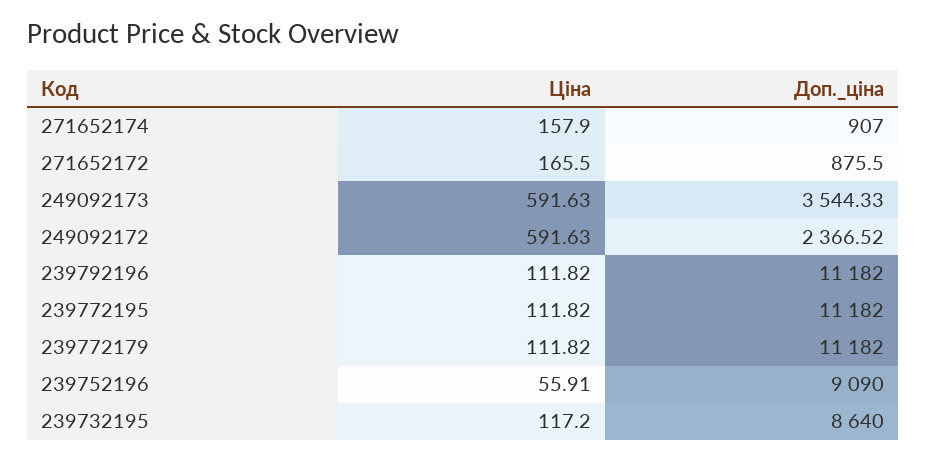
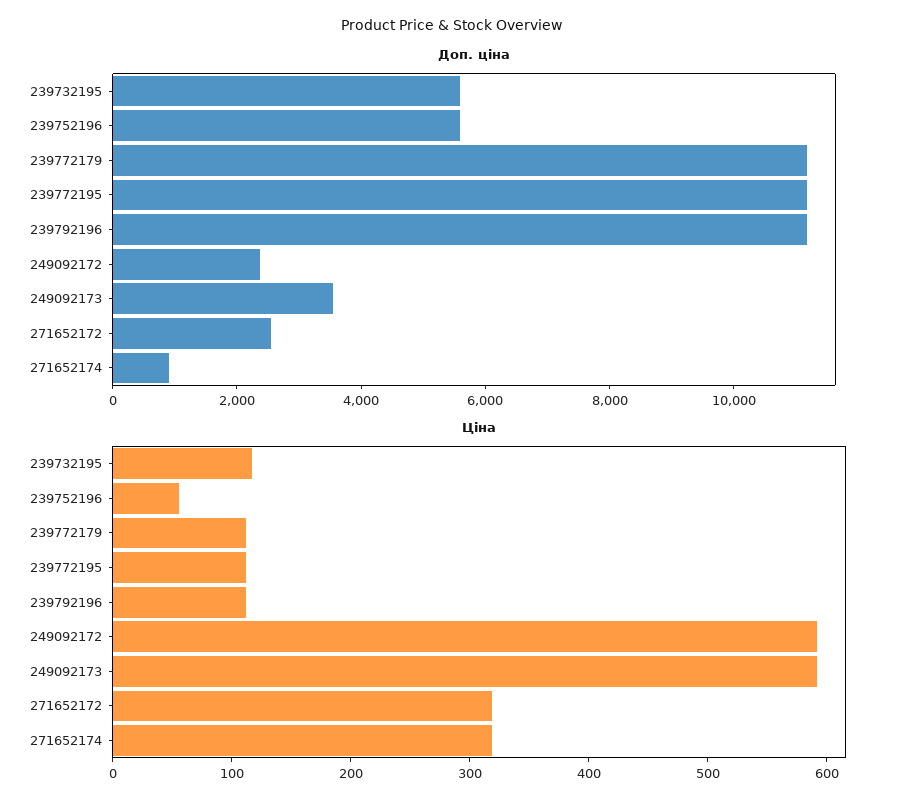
Ціна, 271652174: 157.9 -> 320
Ціна, 271652172: 165.5 -> 320
Доп._ціна, 271652172: 875.5 -> 2500
Доп._ціна, 239752196: 9090 -> 5500
Доп._ціна, 239732195: 8640 -> 5500

